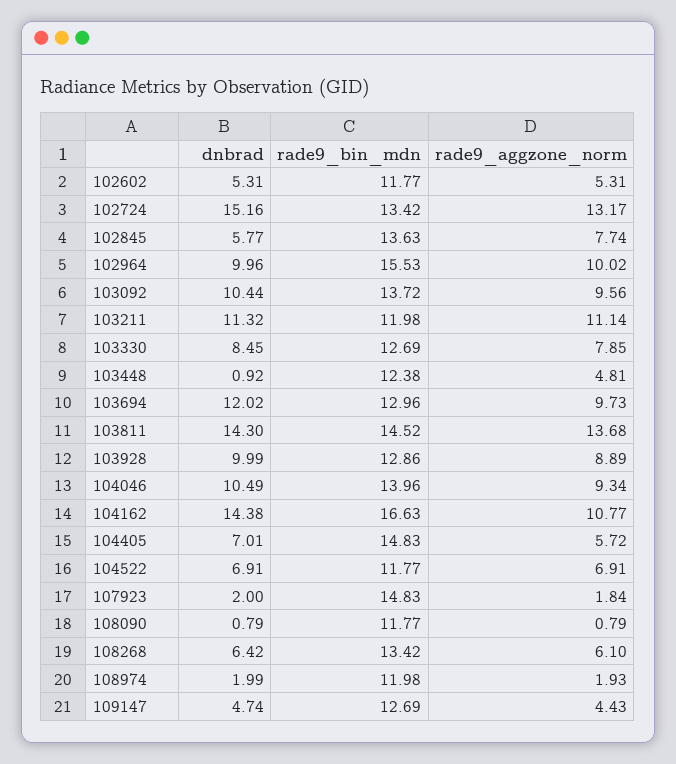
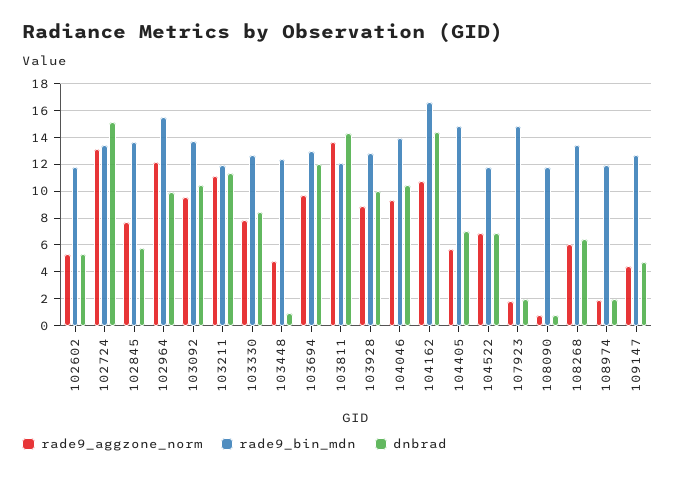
rade9_aggzone_norm, 102964: 10.02 -> 12
rade9_bin_mdn, 103811: 14.52 -> 12

